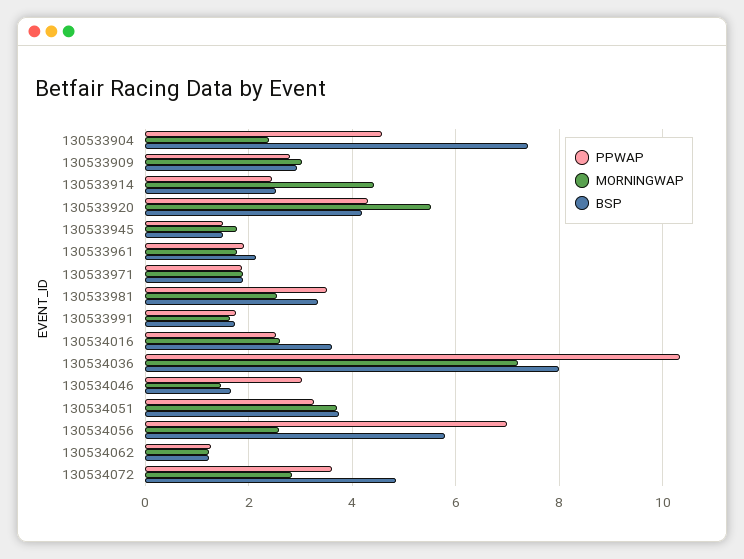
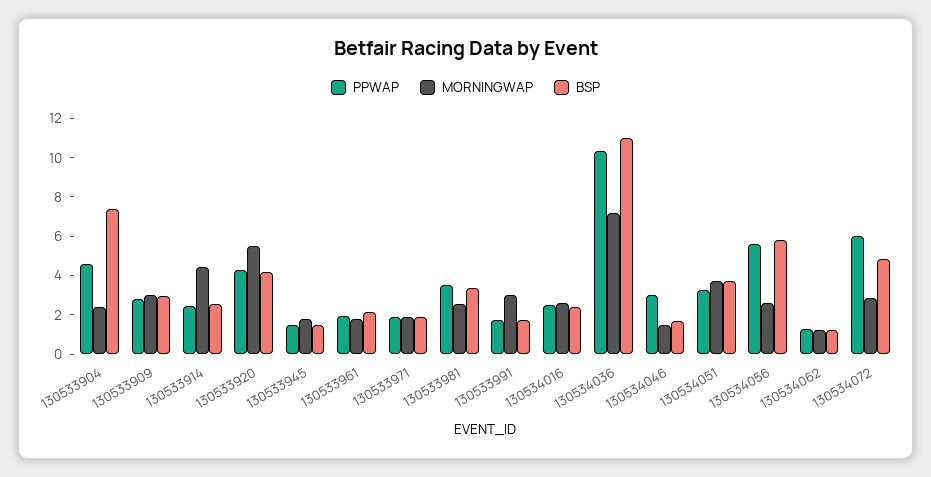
MORNINGWAP, 130533991: 1.6 -> 3
BSP, 130534016: 3.6 -> 2.5
BSP, 130534036: 8 -> 11
PPWAP, 130534056: 7 -> 5.5
PPWAP, 130534072: 3.6 -> 6

